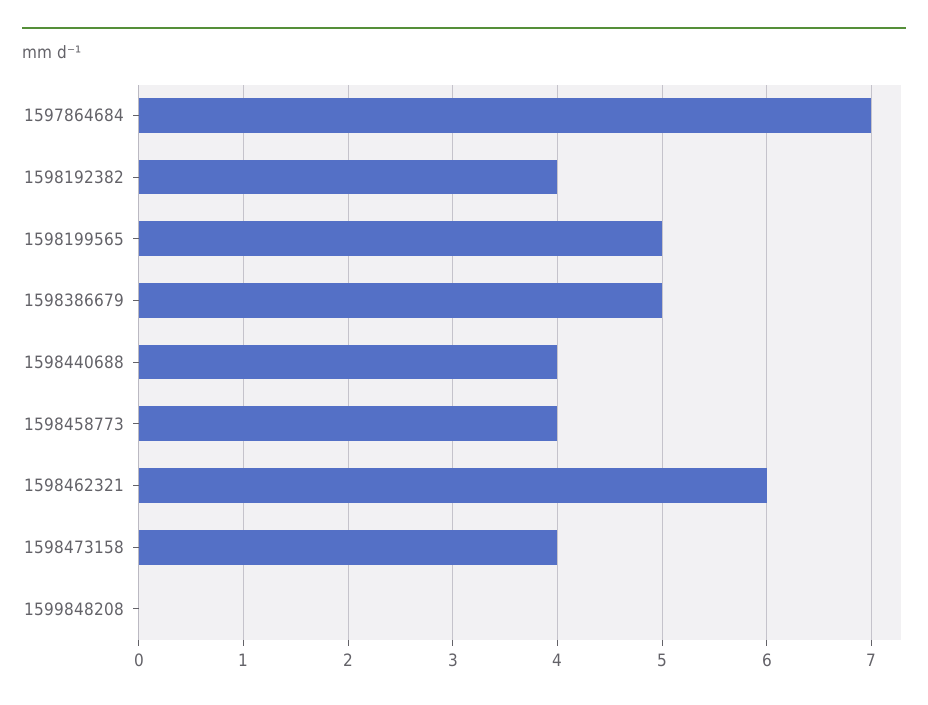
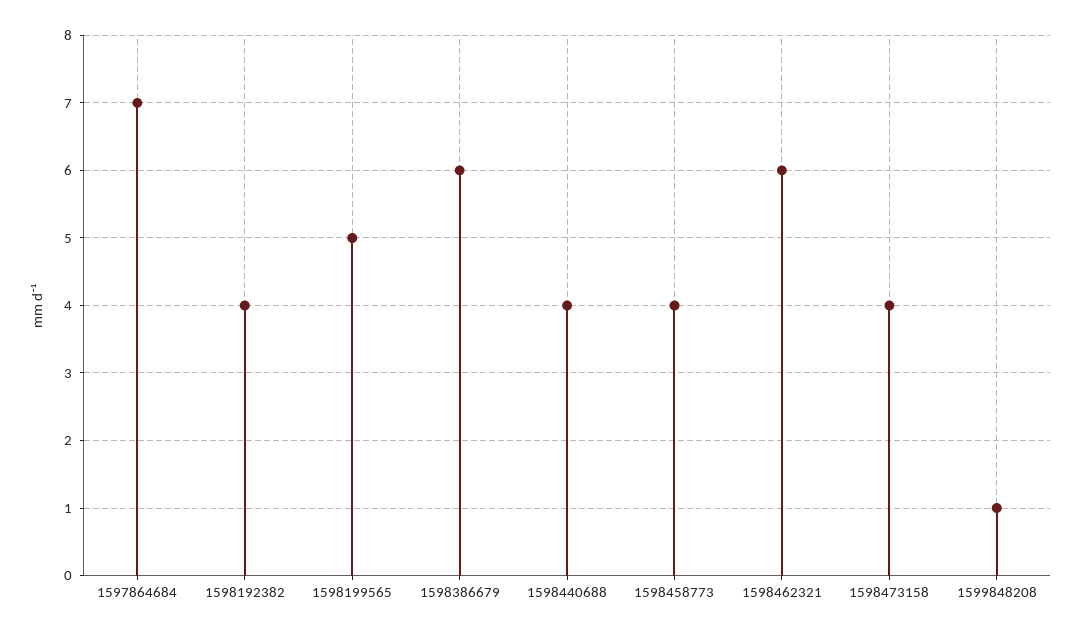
1598386679: 5 -> 6
1599848208: 0 -> 1

